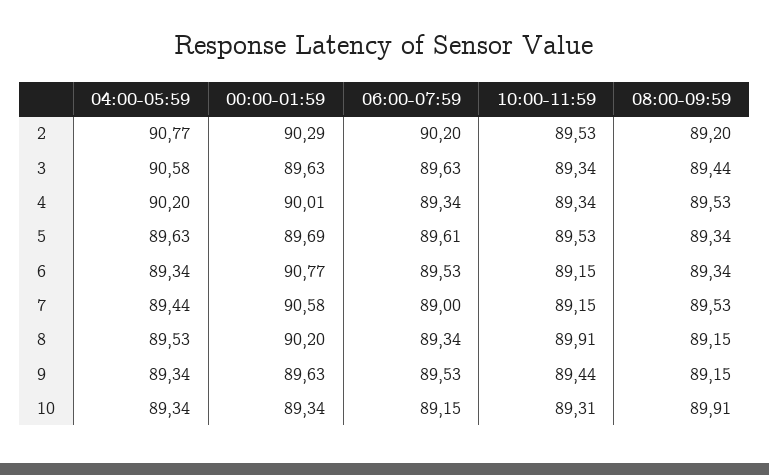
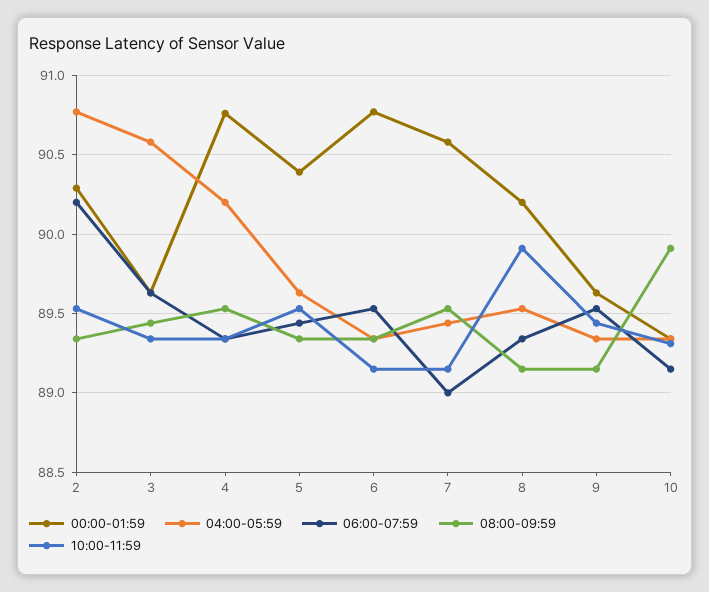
08:00-09:59, 2: 89.2 -> 89.35
00:00-01:59, 4: 90.01 -> 90.75
00:00-01:59, 5: 89.69 -> 90.4
06:00-07:59, 5: 89.61 -> 89.45

